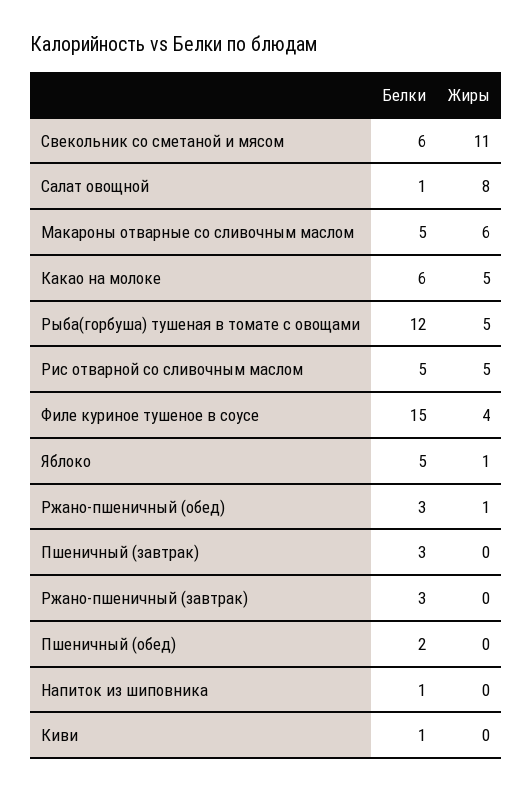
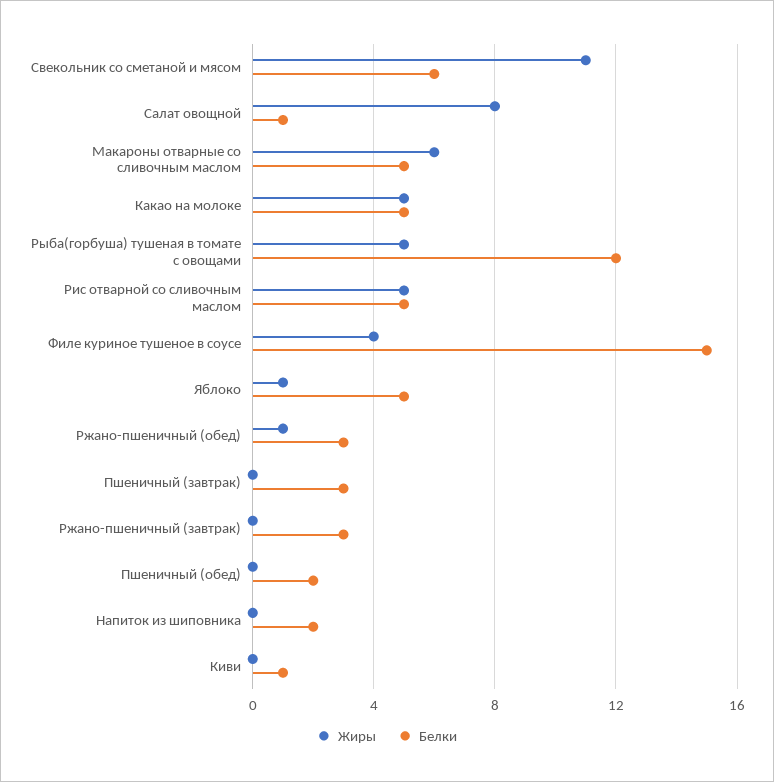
Белки, Какао на молоке: 6 -> 5
Белки, Напиток из шиповника: 1 -> 2

